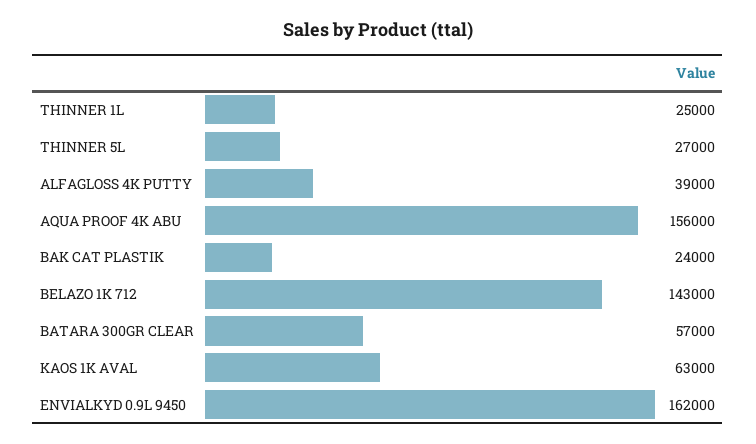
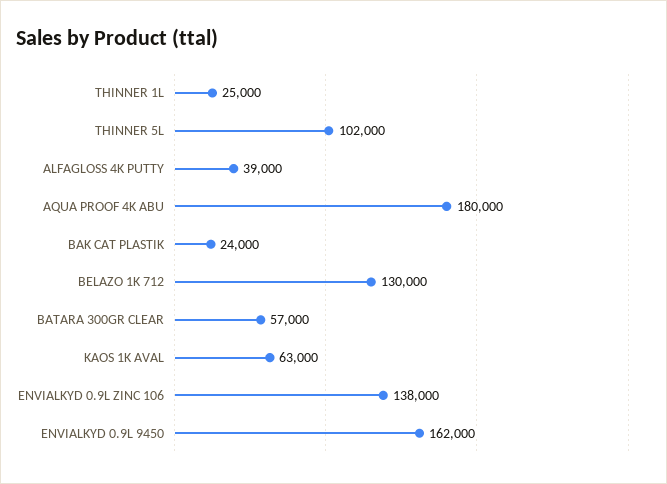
THINNER 5L: 27000 -> 102000
AQUA PROOF 4K ABU: 156000 -> 180000
BELAZO 1K 712: 143000 -> 130000
ENVIALKYD 0.9L ZINC 106: none -> 138000

